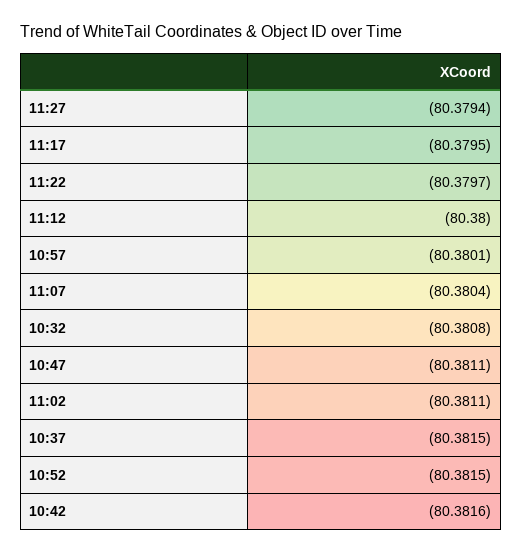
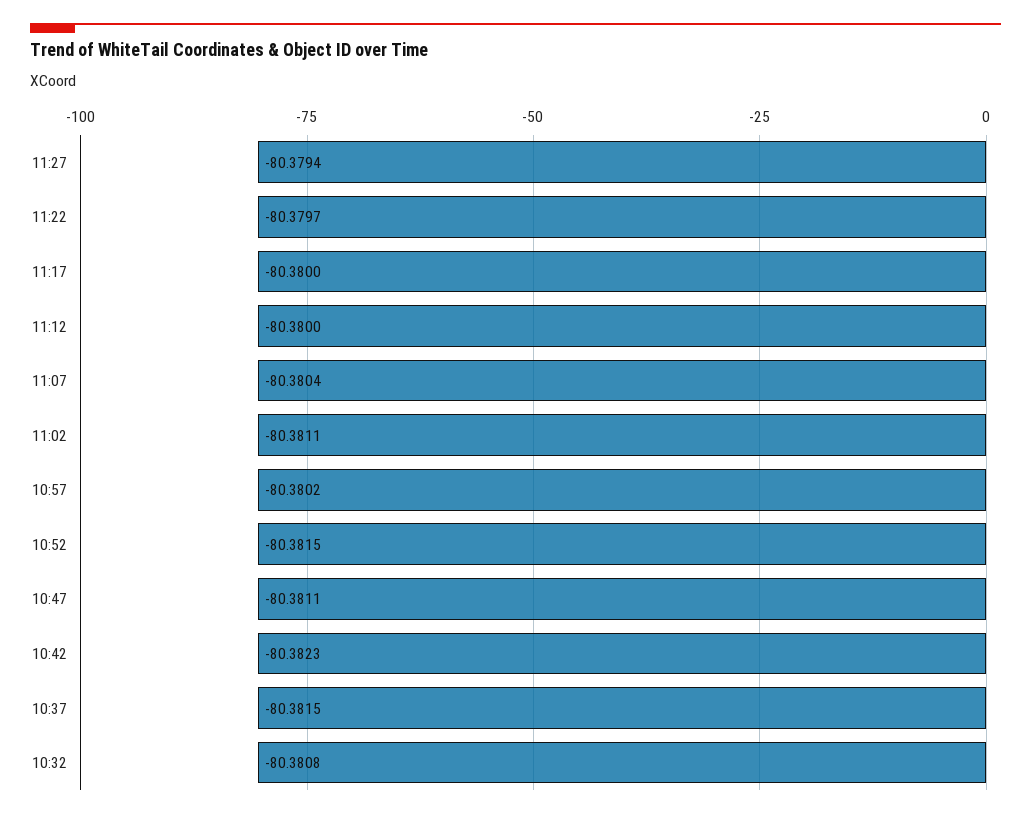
11:17: -80.3795 -> -80.38
10:57: -80.3801 -> -80.3802
10:42: -80.3816 -> -80.3823

